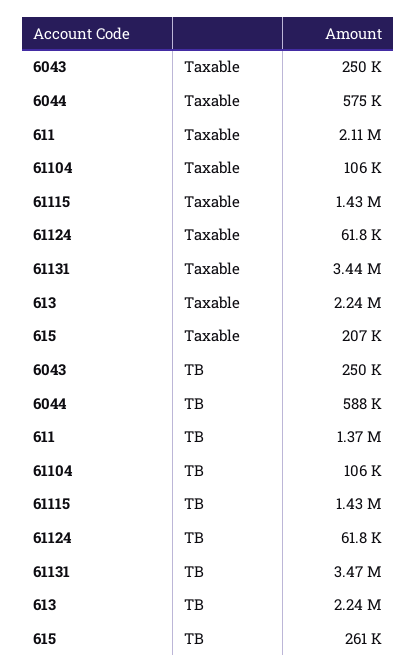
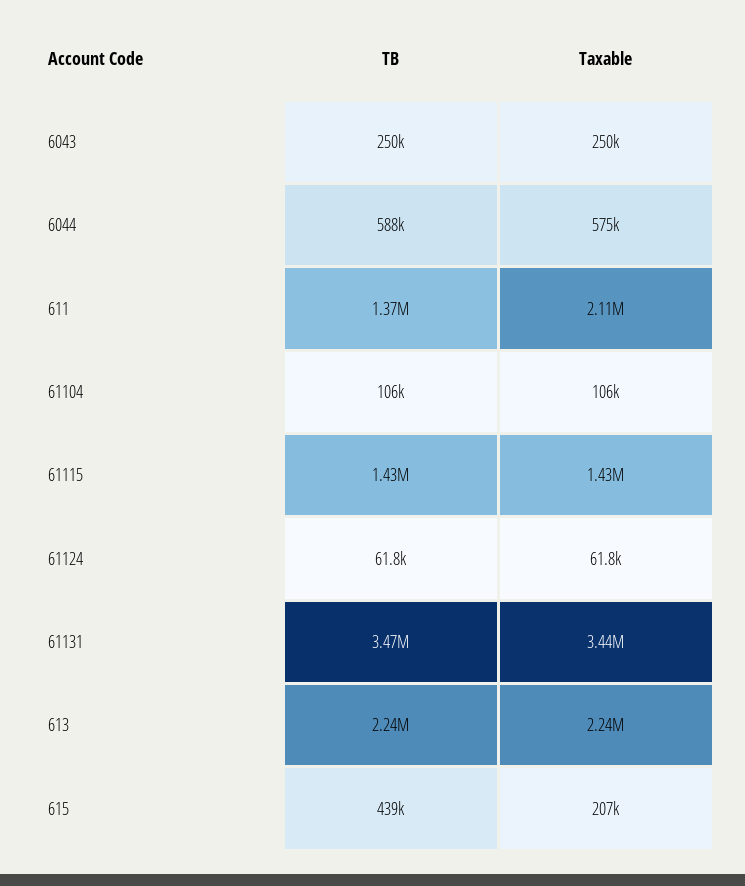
615, TB: 261000 -> 439000

